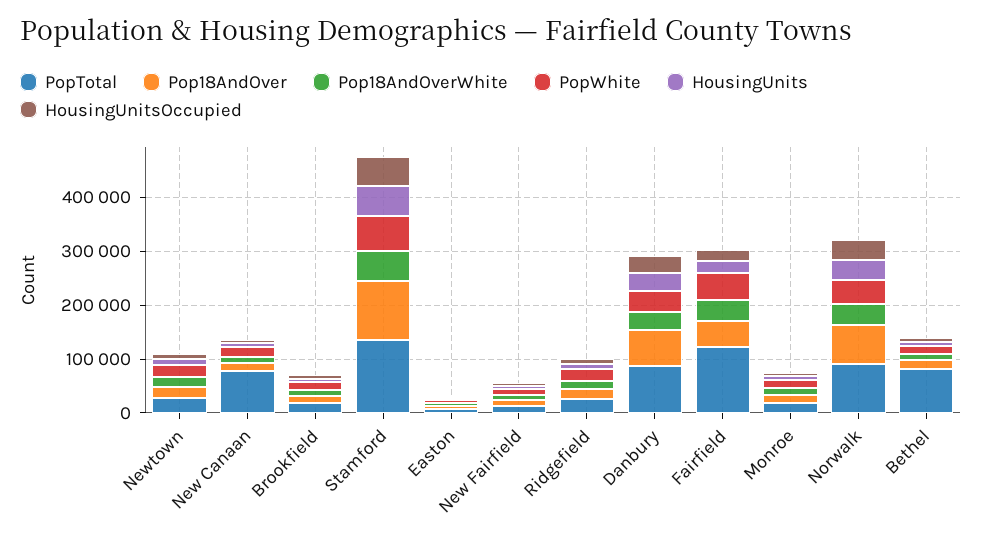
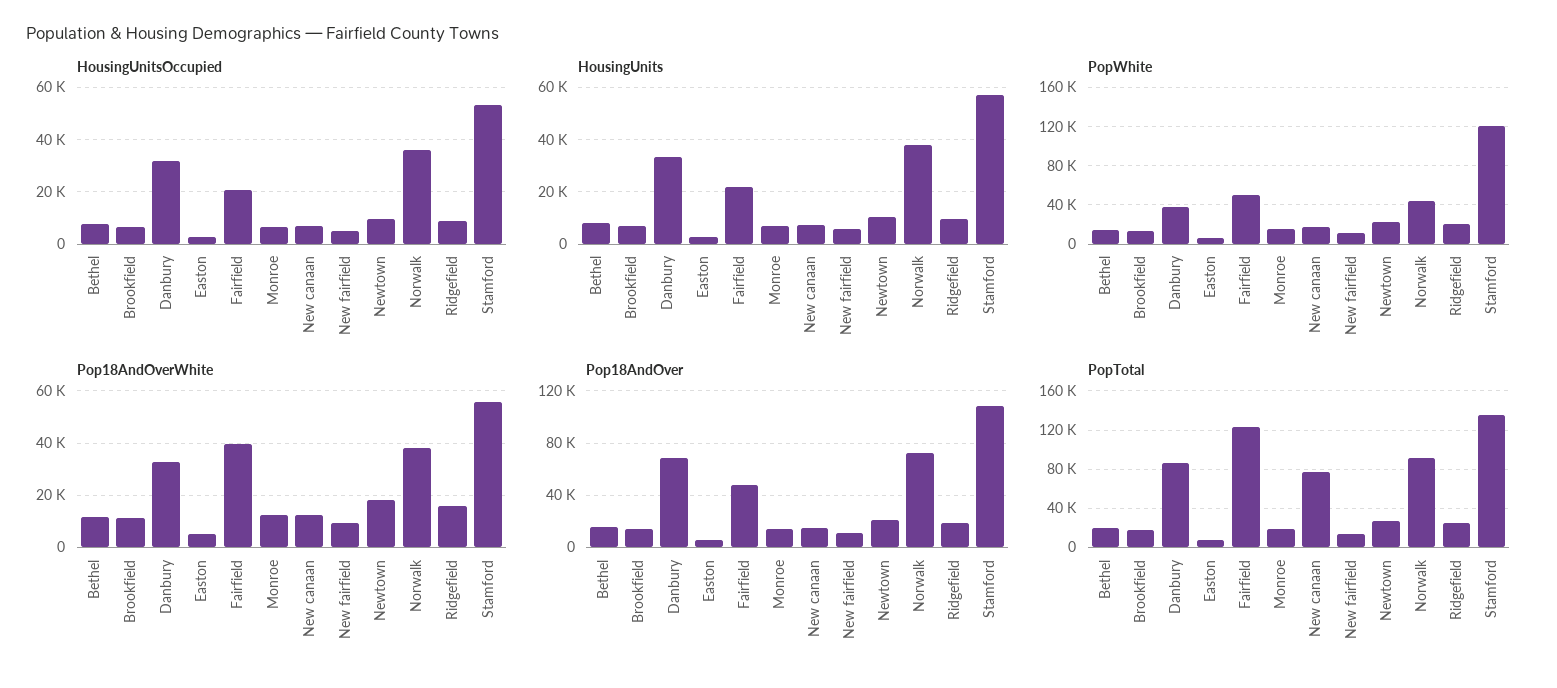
PopWhite, Stamford: 60000 -> 120000
PopTotal, Bethel: 80000 -> 20000

